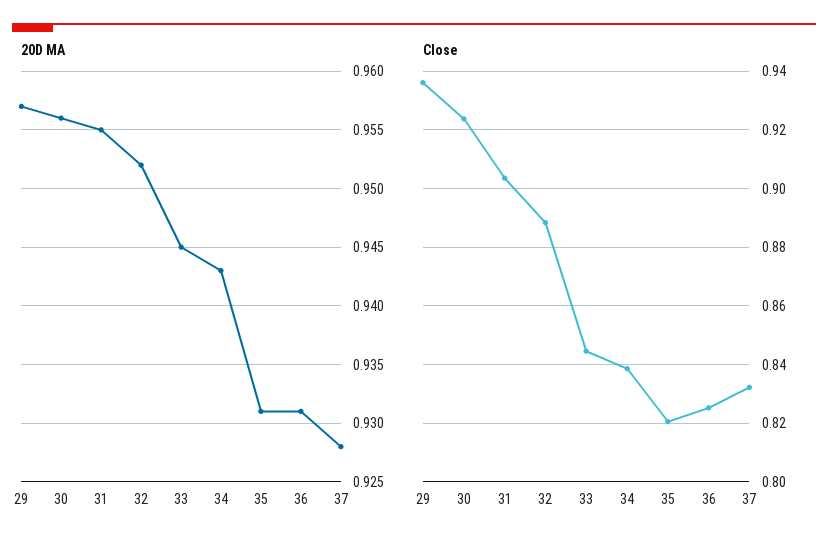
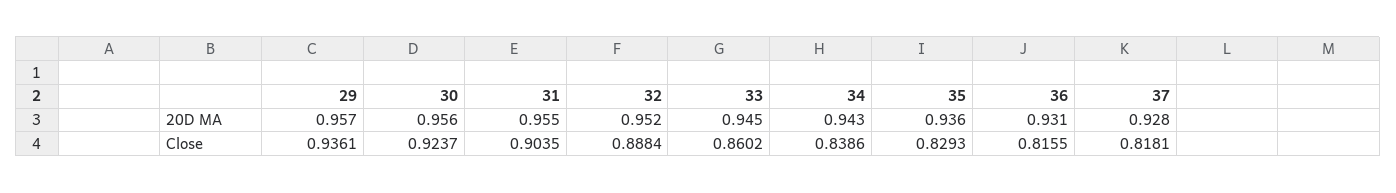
20D MA, 35: 0.931 -> 0.936
Close, 33: 0.845 -> 0.8602
Close, 35: 0.82 -> 0.8293
Close, 36: 0.825 -> 0.8155
Close, 37: 0.8325 -> 0.8181

